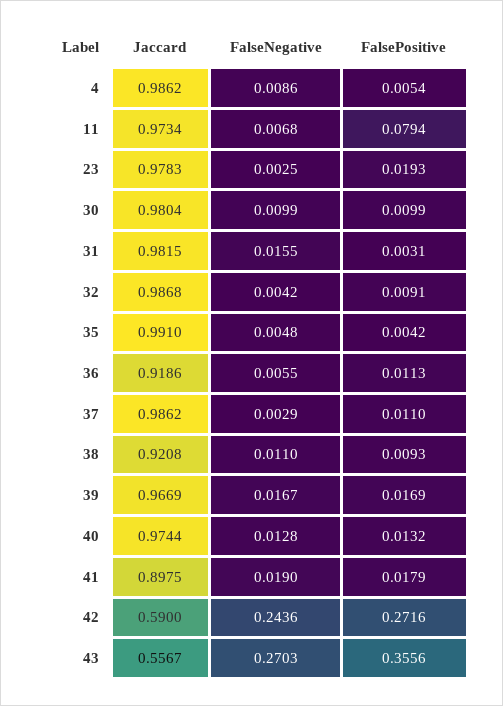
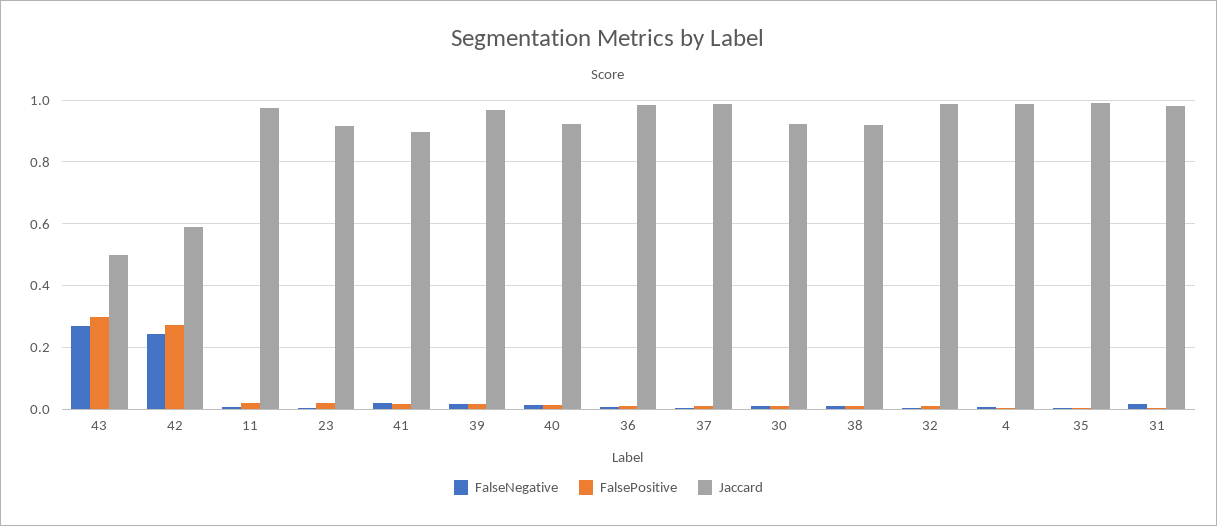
FalsePositive, 11: 0.0794 -> 0.02
Jaccard, 23: 0.9783 -> 0.92
Jaccard, 30: 0.9804 -> 0.92
Jaccard, 36: 0.9186 -> 0.98
Jaccard, 40: 0.9744 -> 0.92
Jaccard, 43: 0.5567 -> 0.5
FalsePositive, 43: 0.3556 -> 0.3

